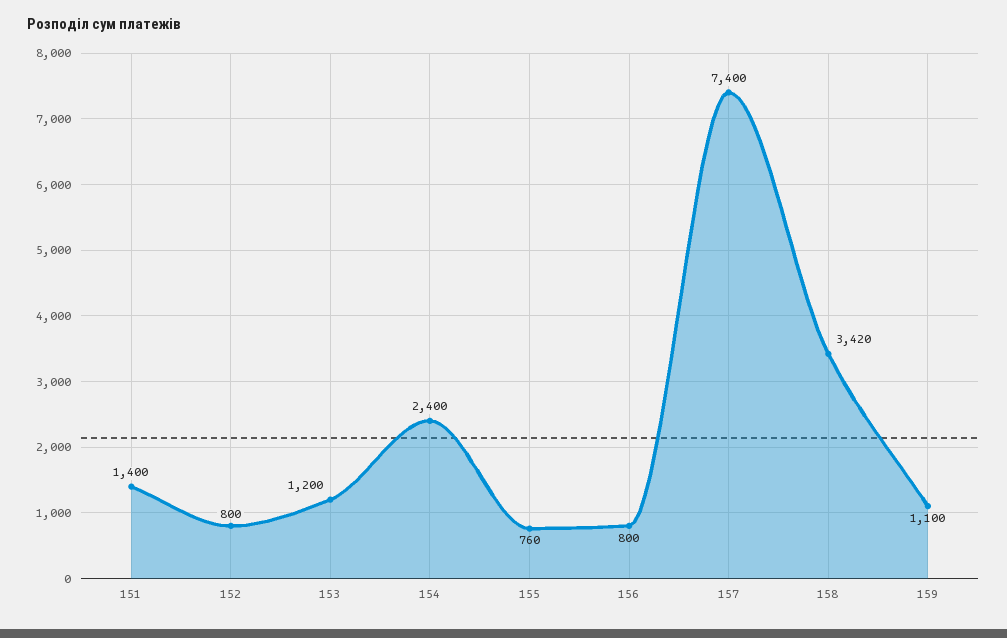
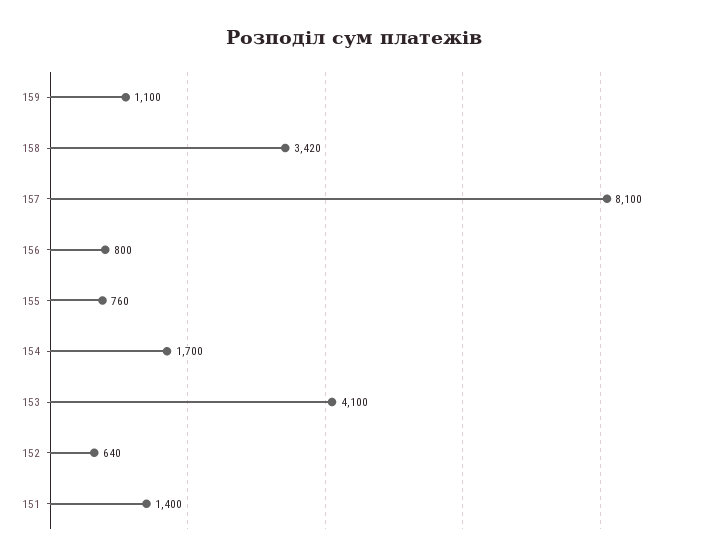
152: 800 -> 640
153: 1200 -> 4100
154: 2400 -> 1700
157: 7400 -> 8100

